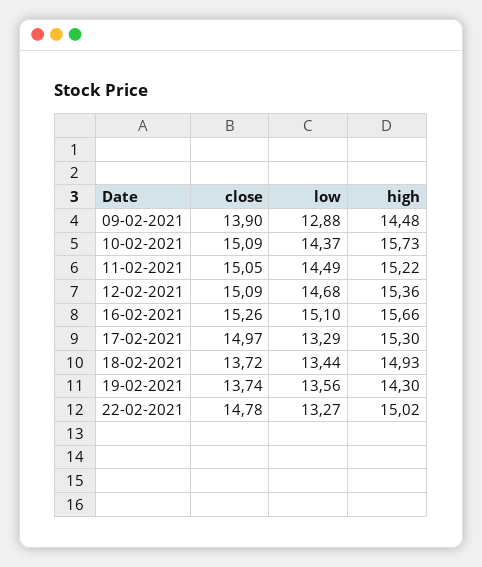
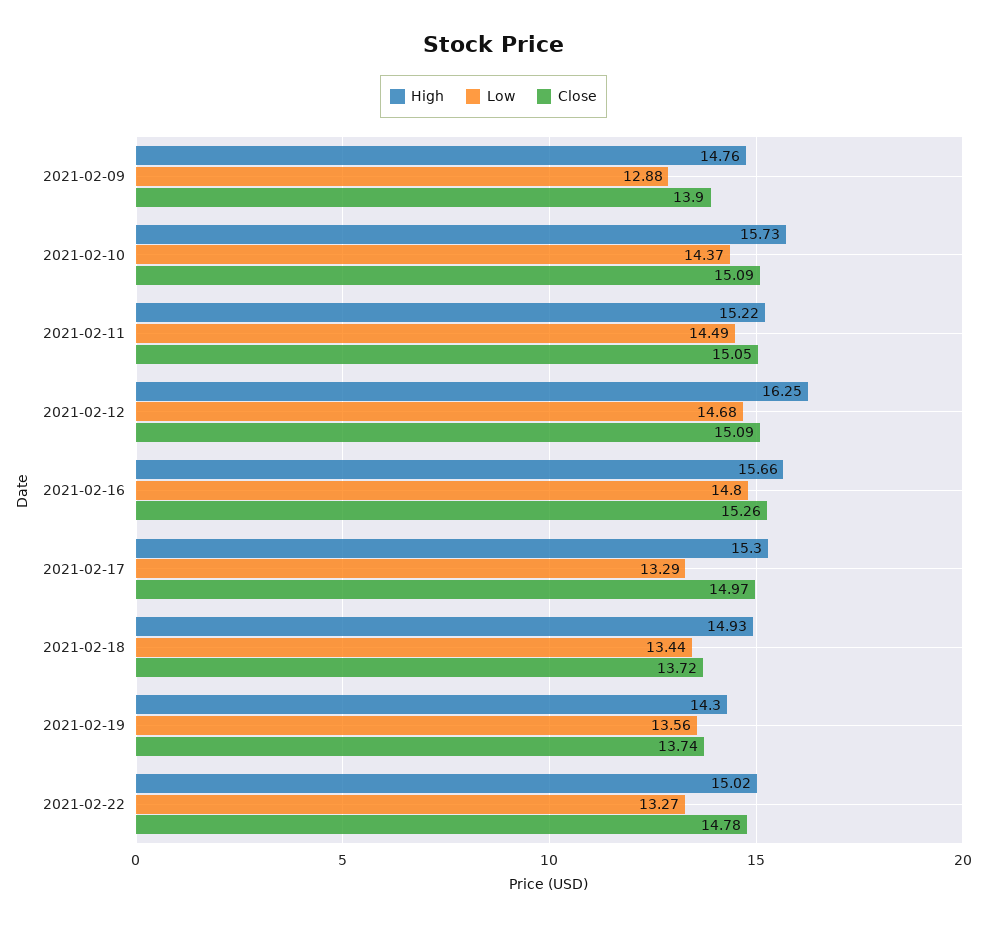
high, 09-02-2021: 14.48 -> 14.76
high, 12-02-2021: 15.36 -> 16.25
low, 16-02-2021: 15.1 -> 14.8

